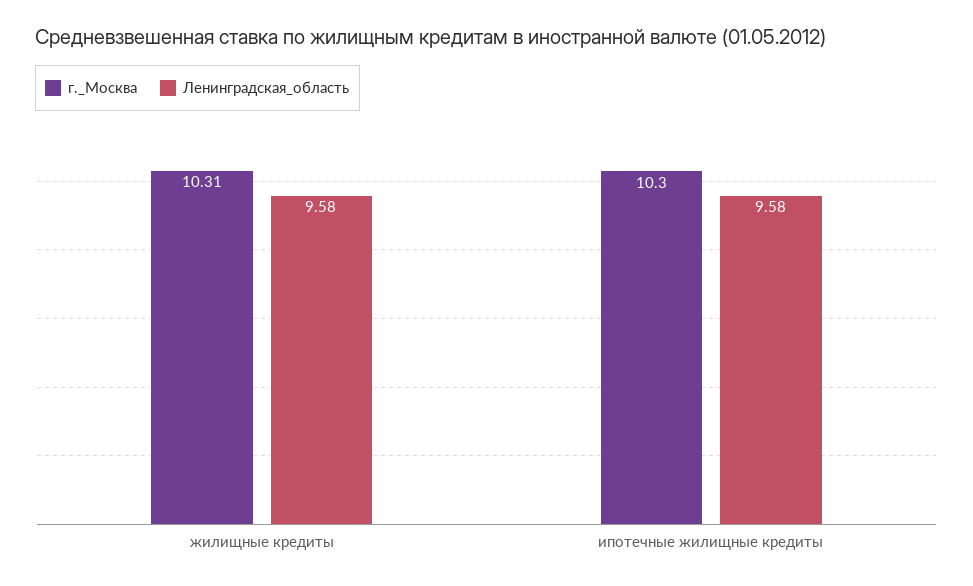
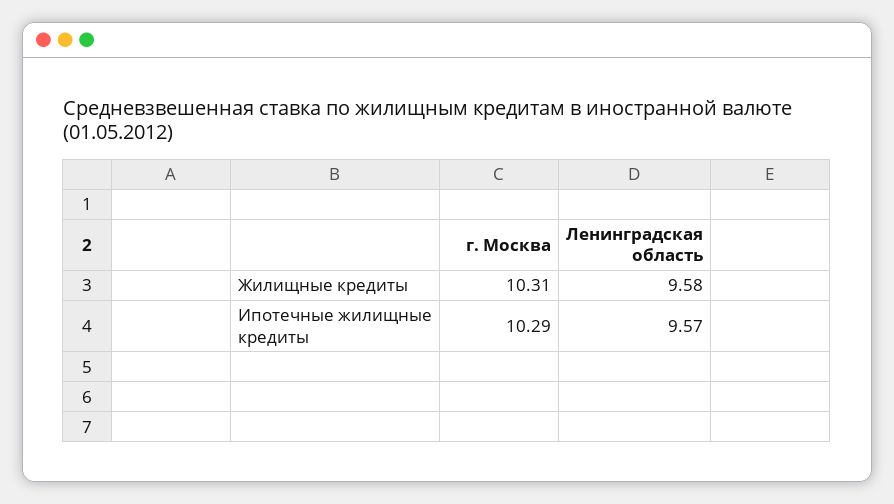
г._Москва, ипотечные жилищные кредиты: 10.3 -> 10.29
Ленинградская_область, ипотечные жилищные кредиты: 9.58 -> 9.57

